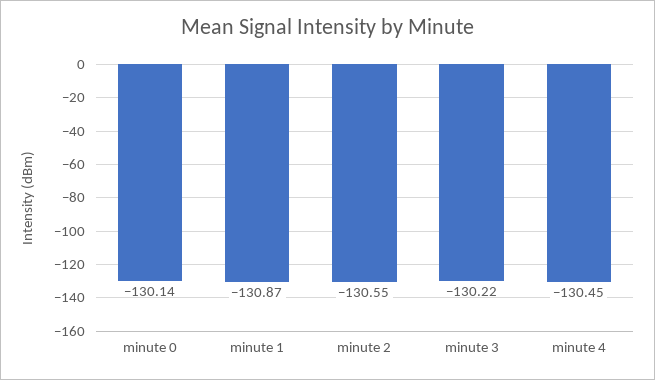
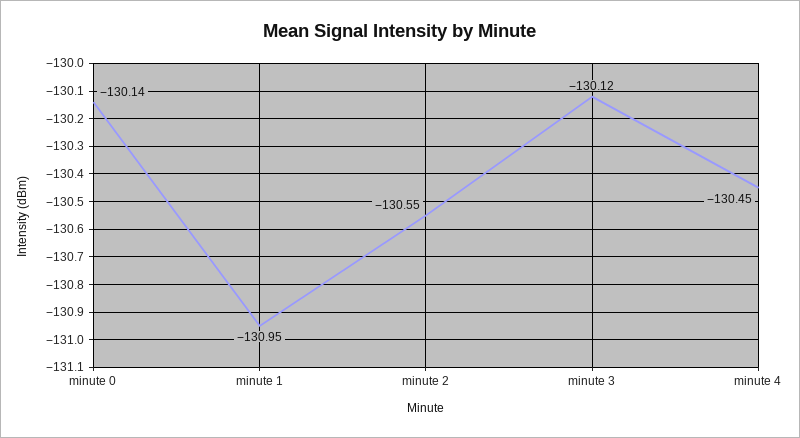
minute 1: -130.87 -> -130.95
minute 3: -130.22 -> -130.12

